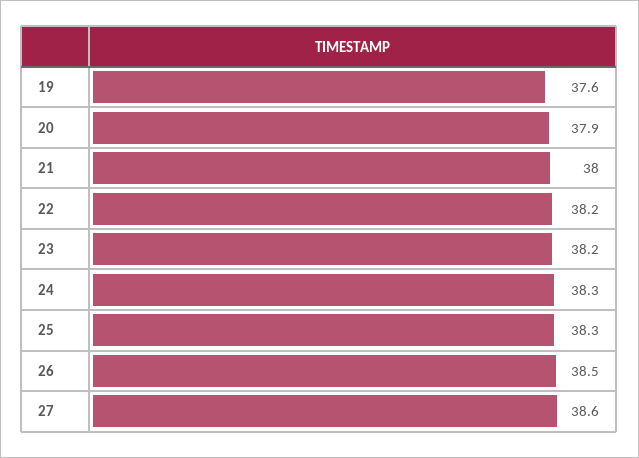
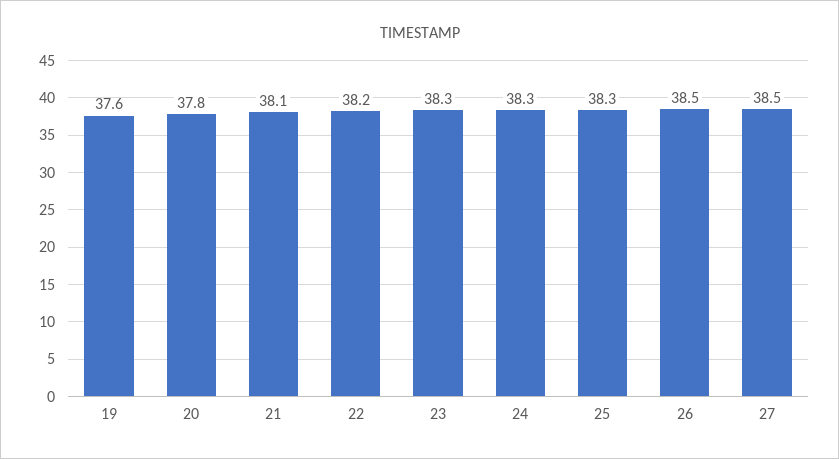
20: 37.9 -> 37.8
21: 38 -> 38.1
23: 38.2 -> 38.3
27: 38.6 -> 38.5

